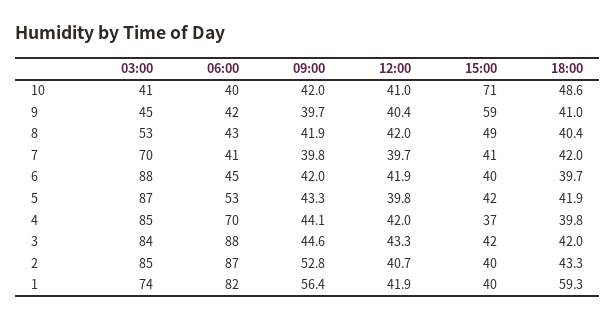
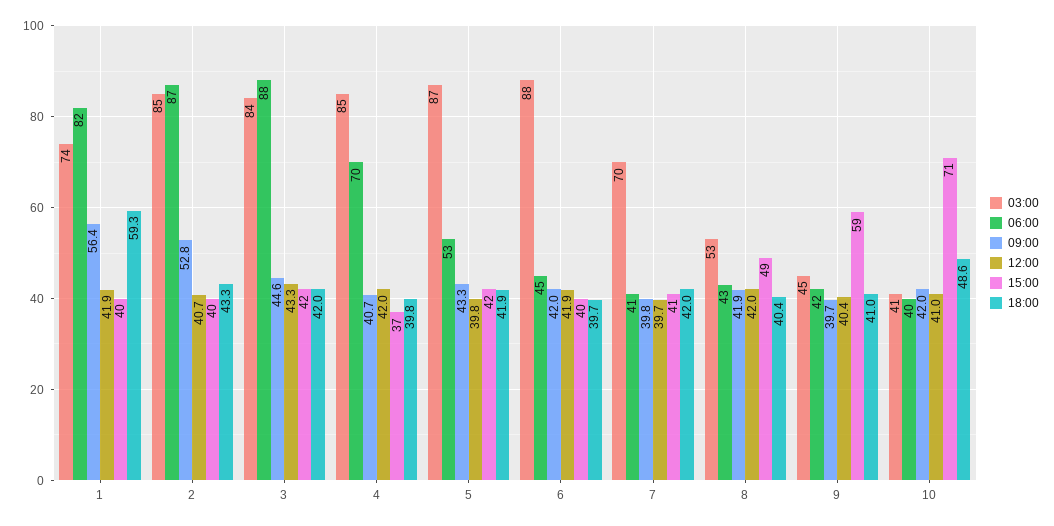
09:00, 4: 44.1 -> 40.7

